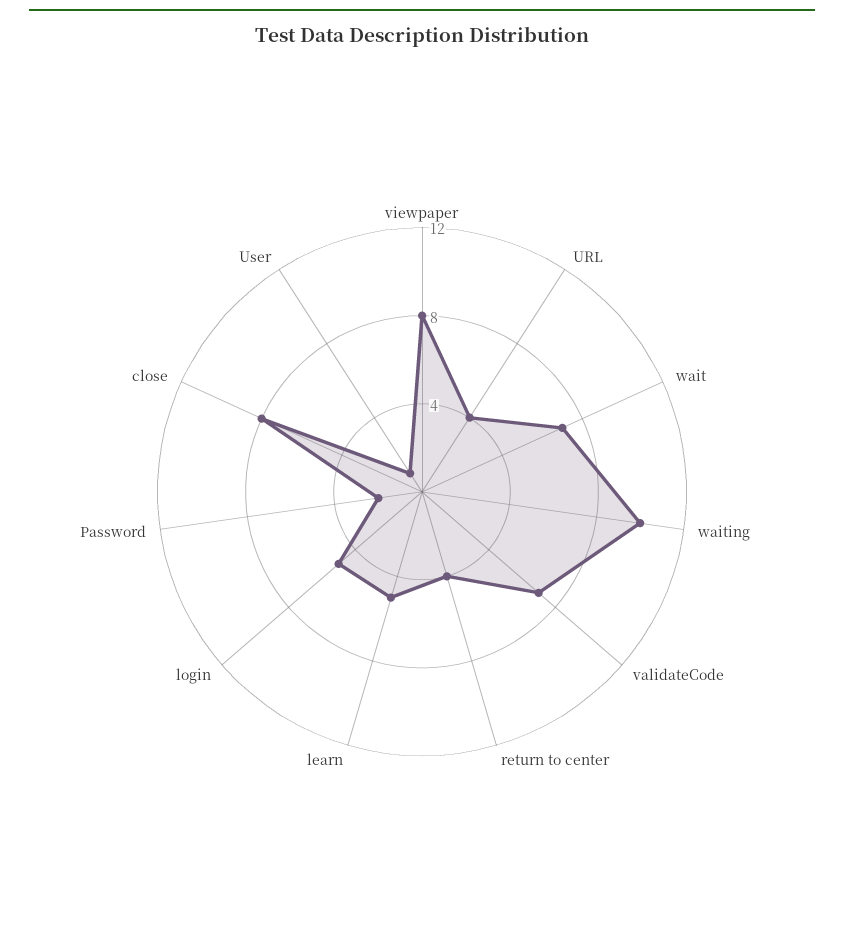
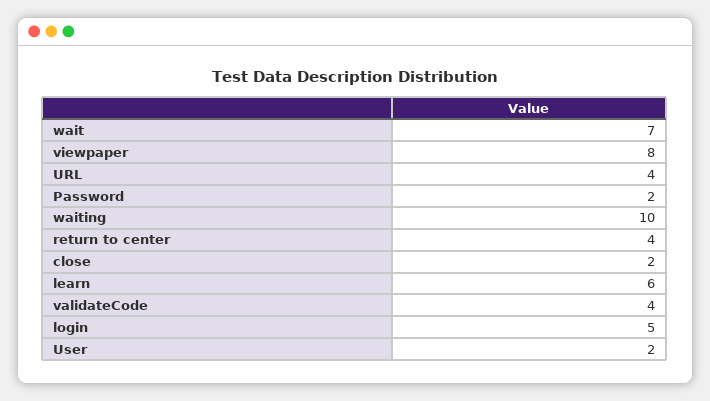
validateCode: 7 -> 4
learn: 5 -> 6
close: 8 -> 2
User: 1 -> 2

